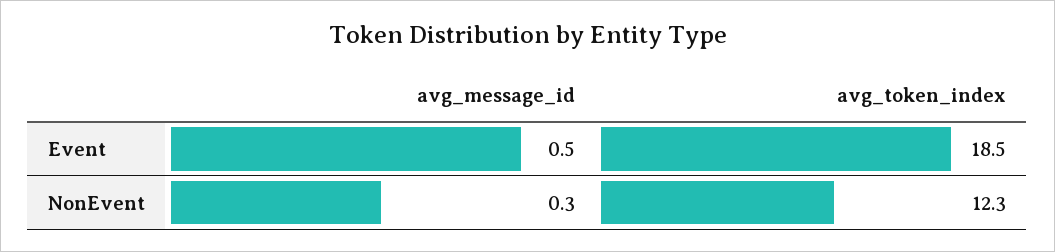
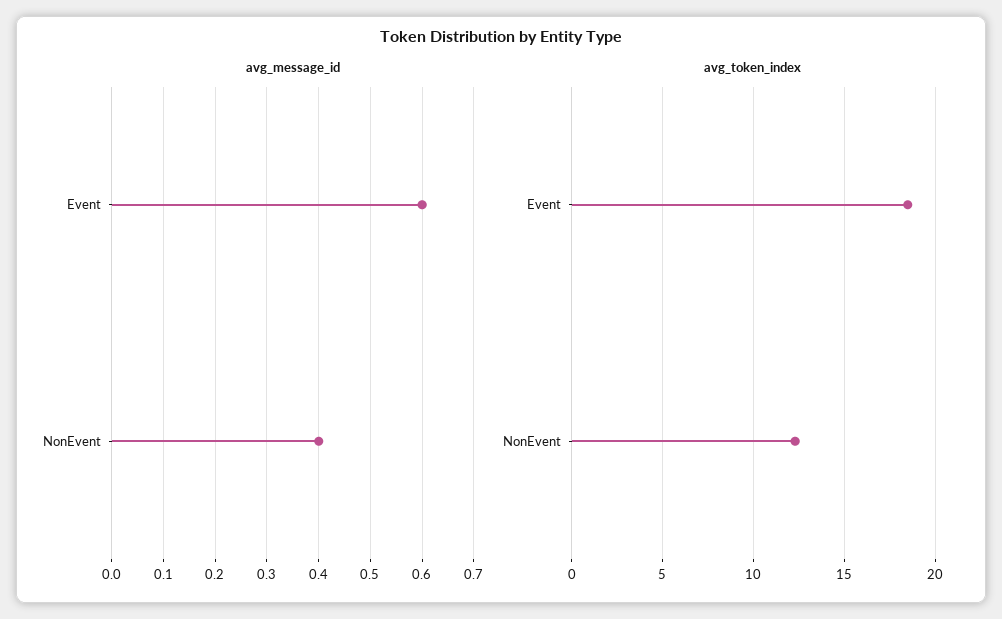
avg_message_id, Event: 0.5 -> 0.6
avg_message_id, NonEvent: 0.3 -> 0.4

